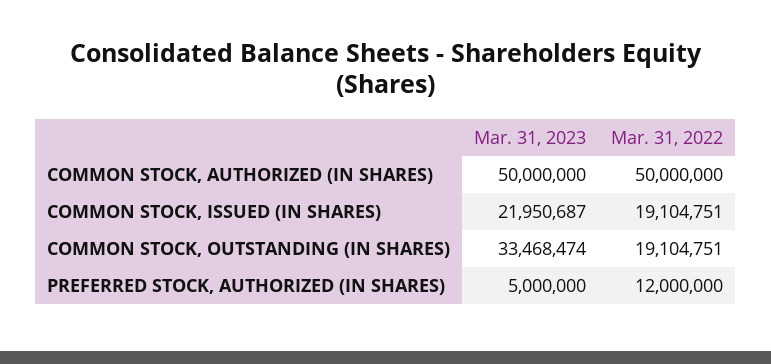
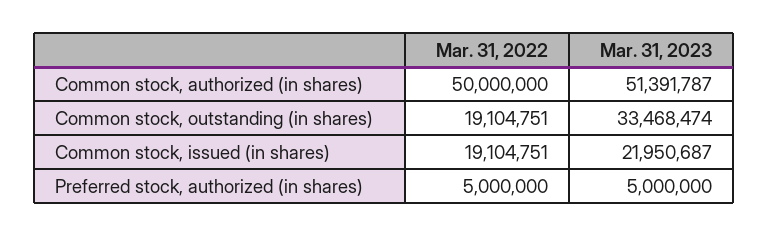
Mar. 31, 2023, COMMON STOCK, AUTHORIZED (IN SHARES): 50000000 -> 51391787
Mar. 31, 2022, PREFERRED STOCK, AUTHORIZED (IN SHARES): 12000000 -> 5000000

